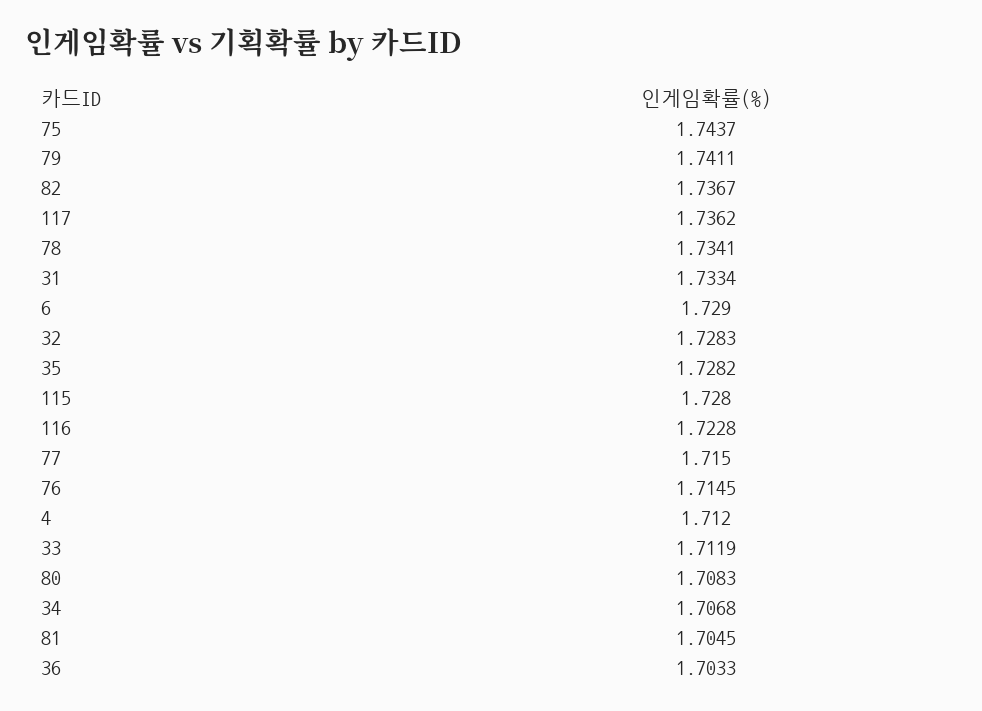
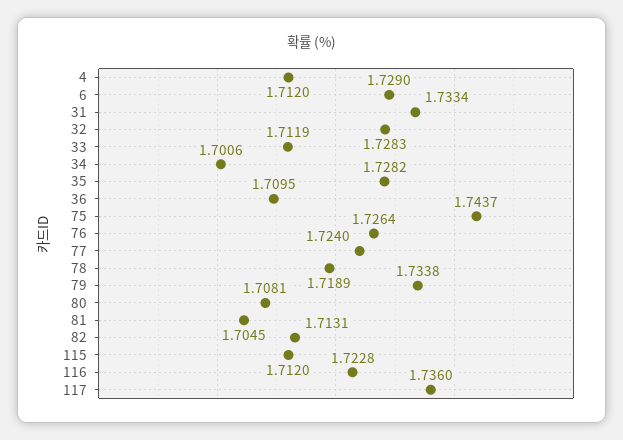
79: 1.7411 -> 1.7338
82: 1.7367 -> 1.7131
117: 1.7362 -> 1.736
78: 1.7341 -> 1.7189
115: 1.728 -> 1.712
77: 1.715 -> 1.724
76: 1.7145 -> 1.7264
80: 1.7083 -> 1.7081
34: 1.7068 -> 1.7006
36: 1.7033 -> 1.7095

